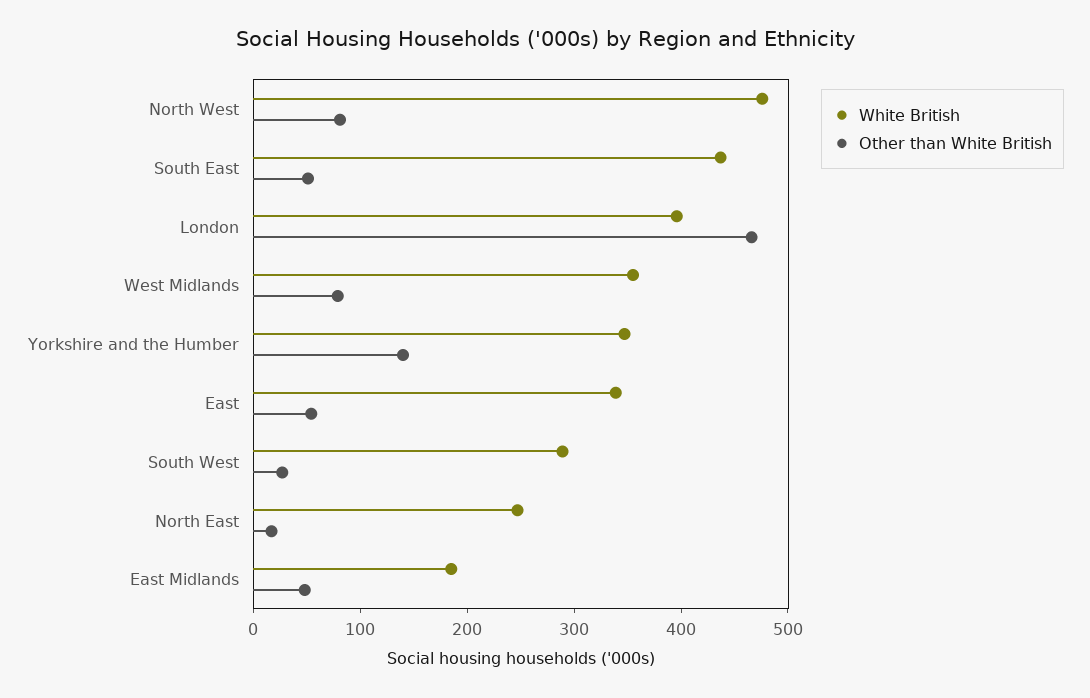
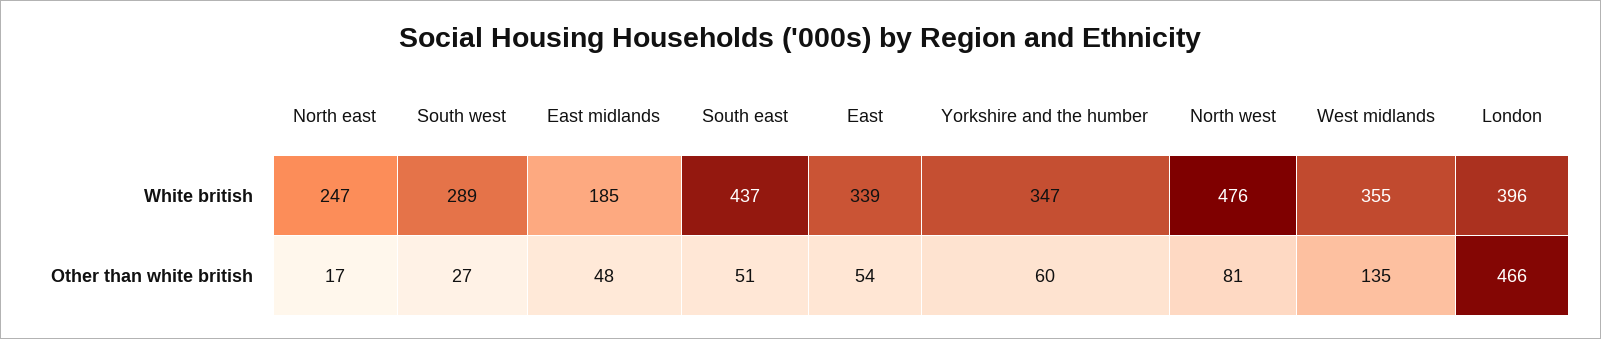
Other than White British, West Midlands: 80 -> 135
Other than White British, Yorkshire and the Humber: 140 -> 60

